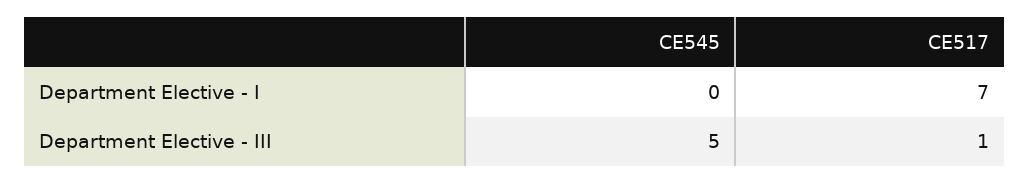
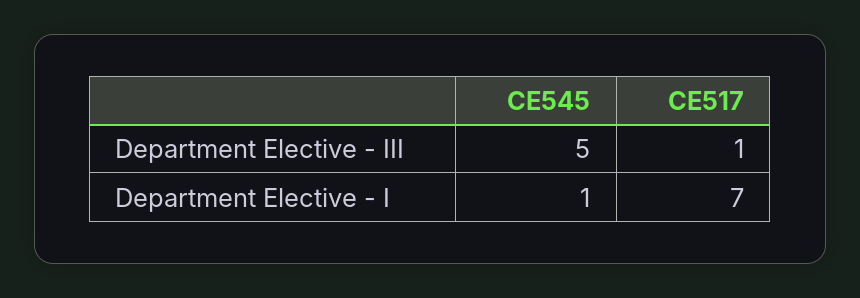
CE545, Department Elective - I: 0 -> 1

